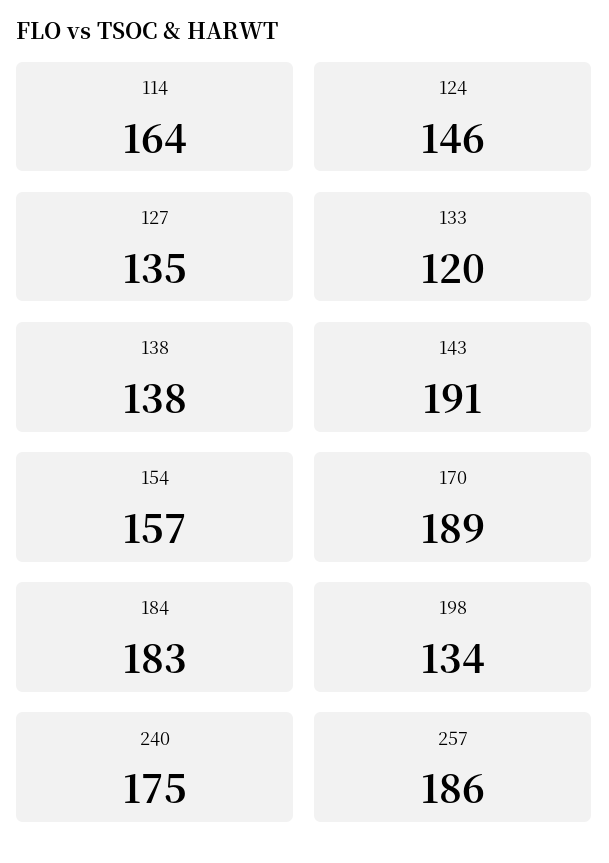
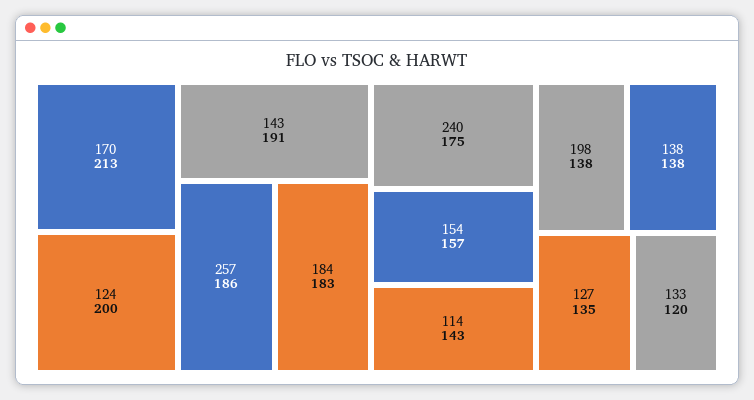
114: 164 -> 143
124: 146 -> 200
170: 189 -> 213
198: 134 -> 138

